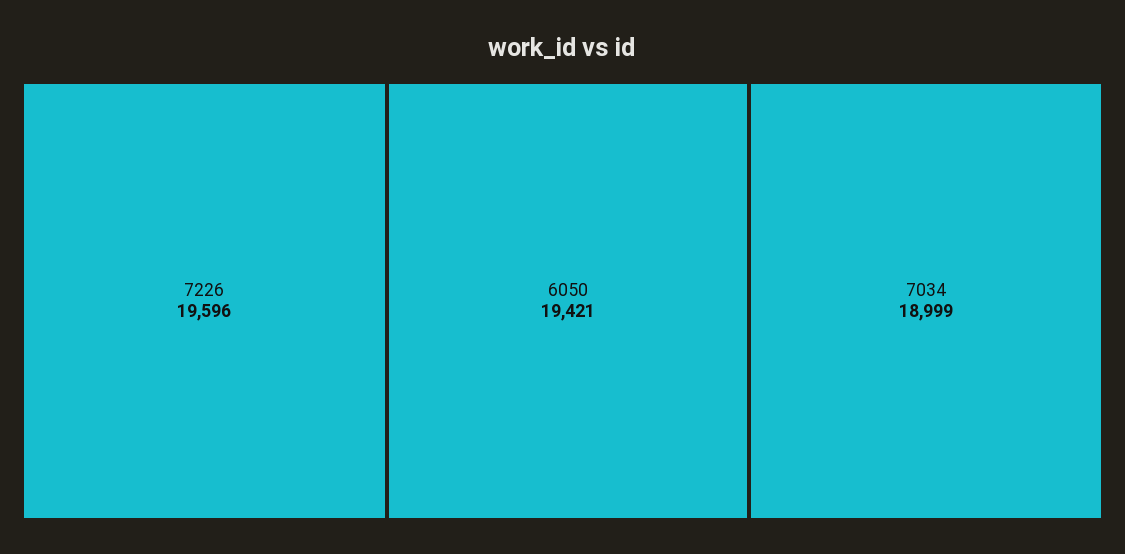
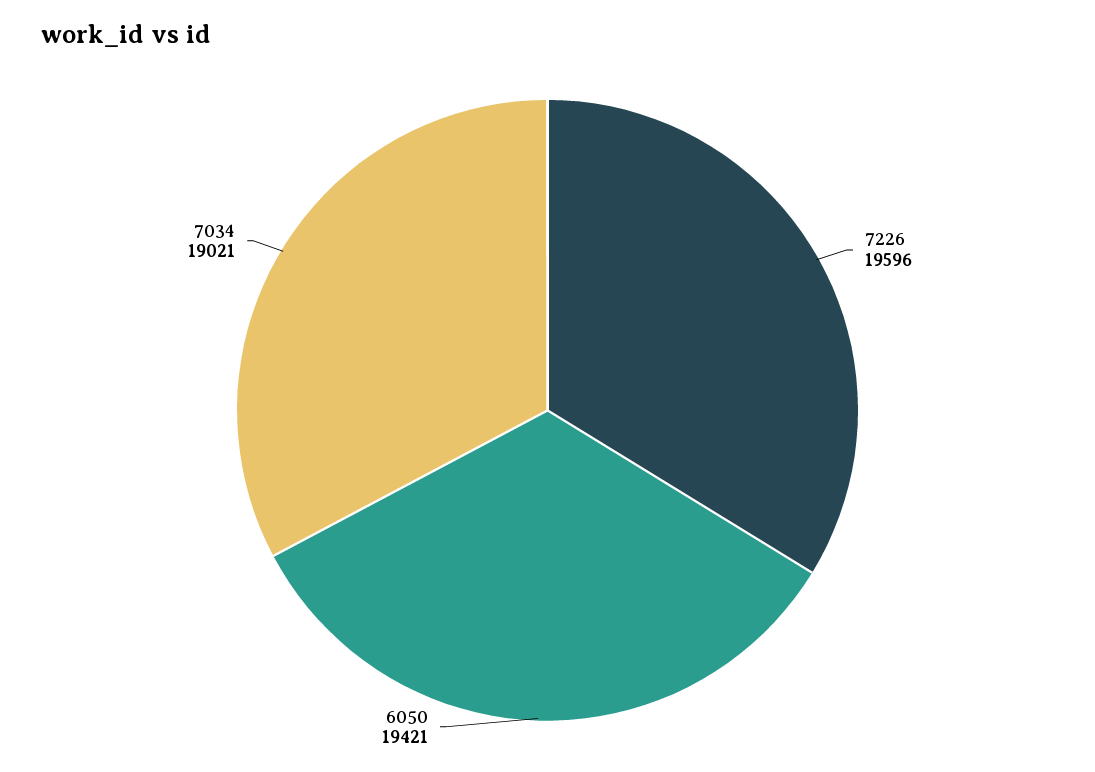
7034: 18999 -> 19021

